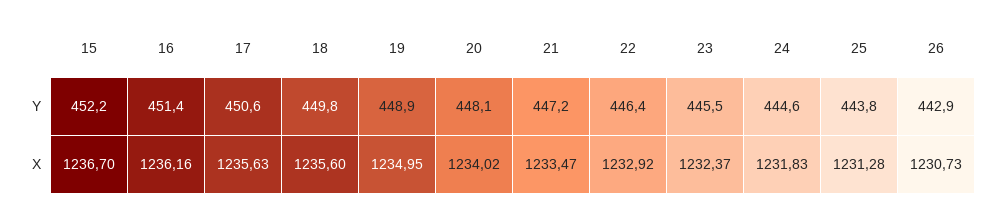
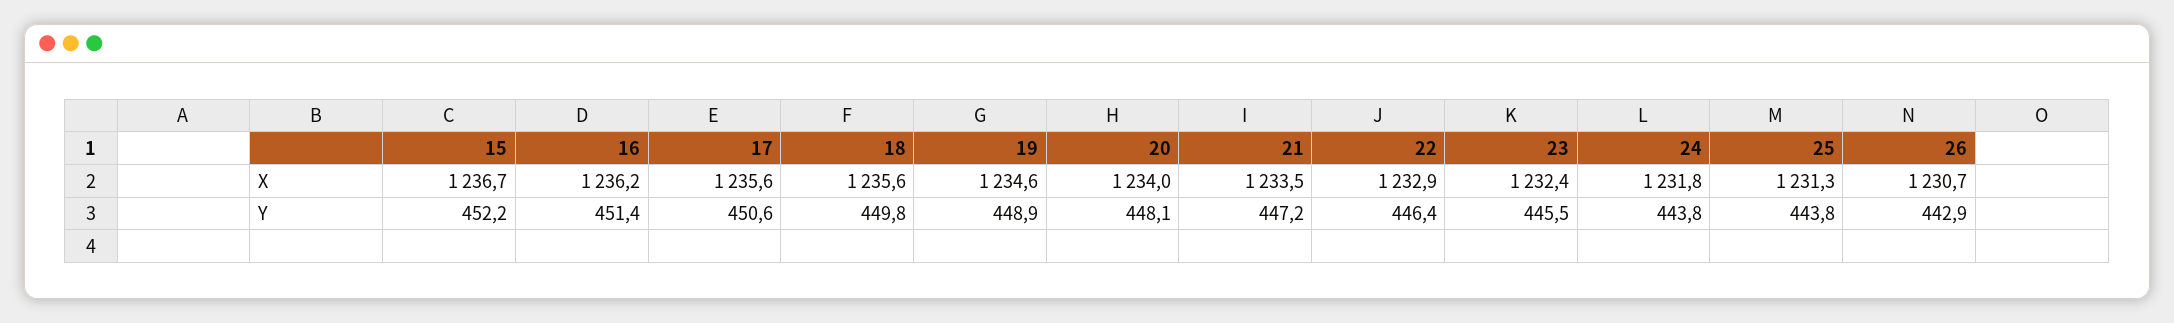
24, Y: 444.6 -> 443.8
19, X: 1234.95 -> 1234.6

